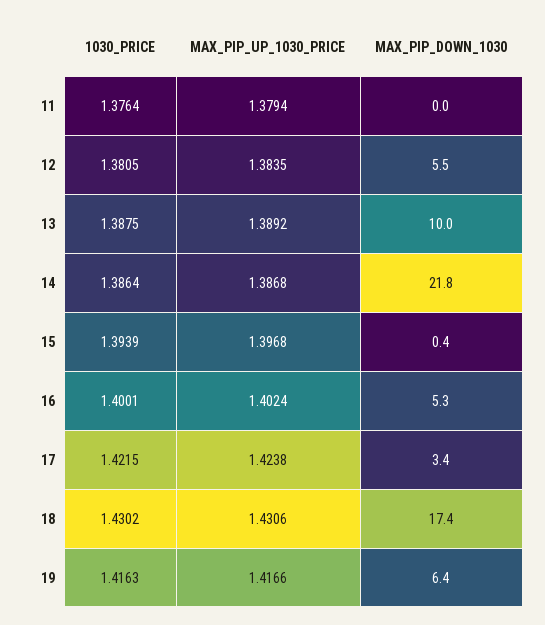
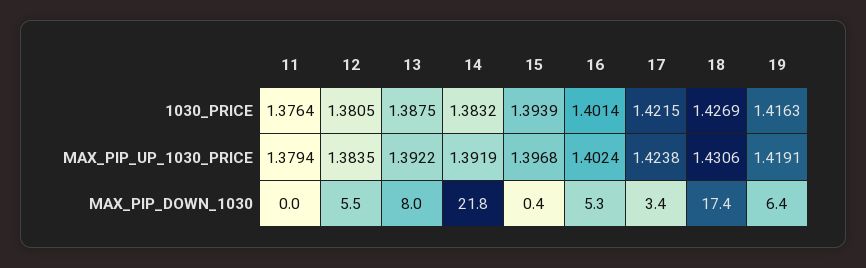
MAX_PIP_UP_1030_PRICE, 13: 1.3892 -> 1.3922
MAX_PIP_DOWN_1030, 13: 10 -> 8
1030_PRICE, 14: 1.3864 -> 1.3832
MAX_PIP_UP_1030_PRICE, 14: 1.3868 -> 1.3919
1030_PRICE, 16: 1.4001 -> 1.4014
1030_PRICE, 18: 1.4302 -> 1.4269
MAX_PIP_UP_1030_PRICE, 19: 1.4166 -> 1.4191

